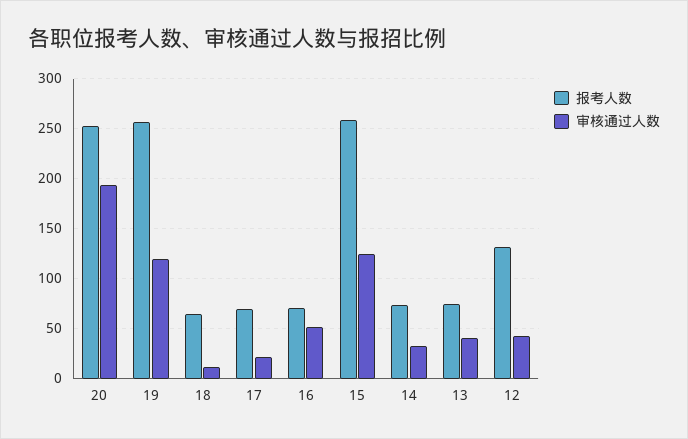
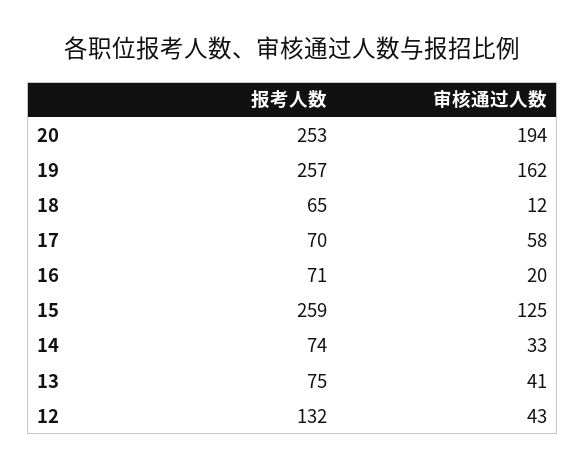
审核通过人数, 19: 120 -> 162
审核通过人数, 17: 20 -> 58
审核通过人数, 16: 50 -> 20

